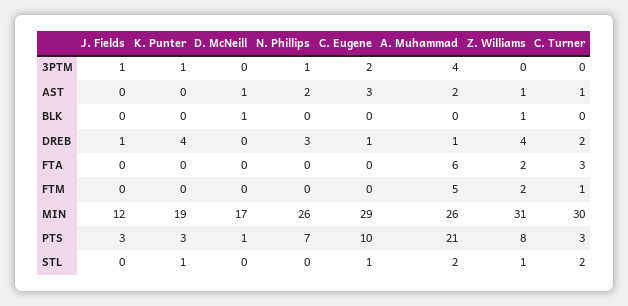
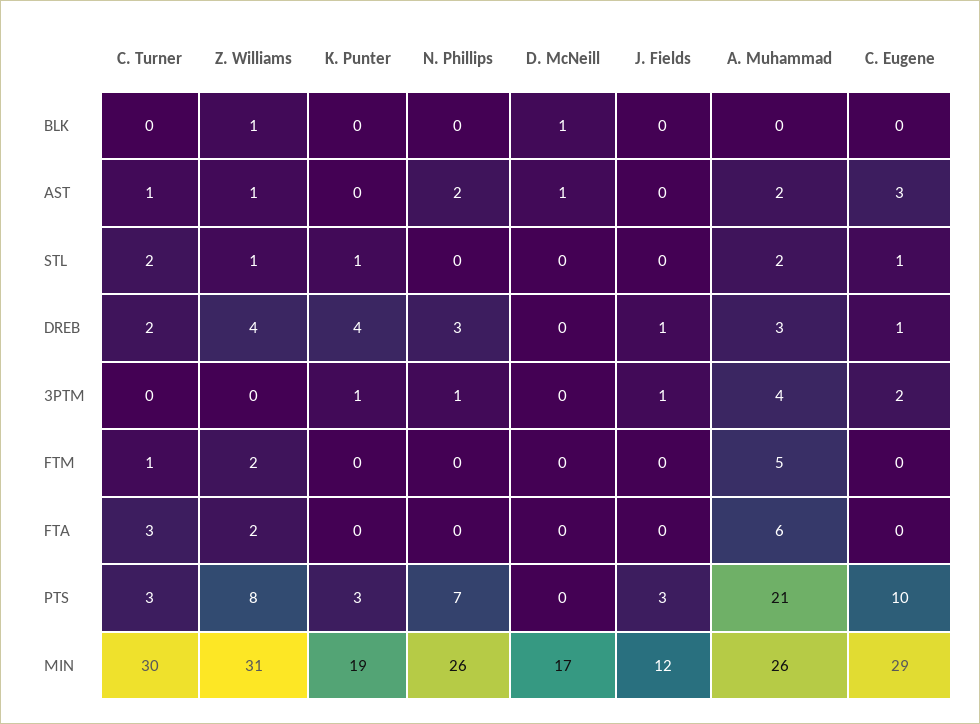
A. Muhammad, DREB: 1 -> 3
D. McNeill, PTS: 1 -> 0

